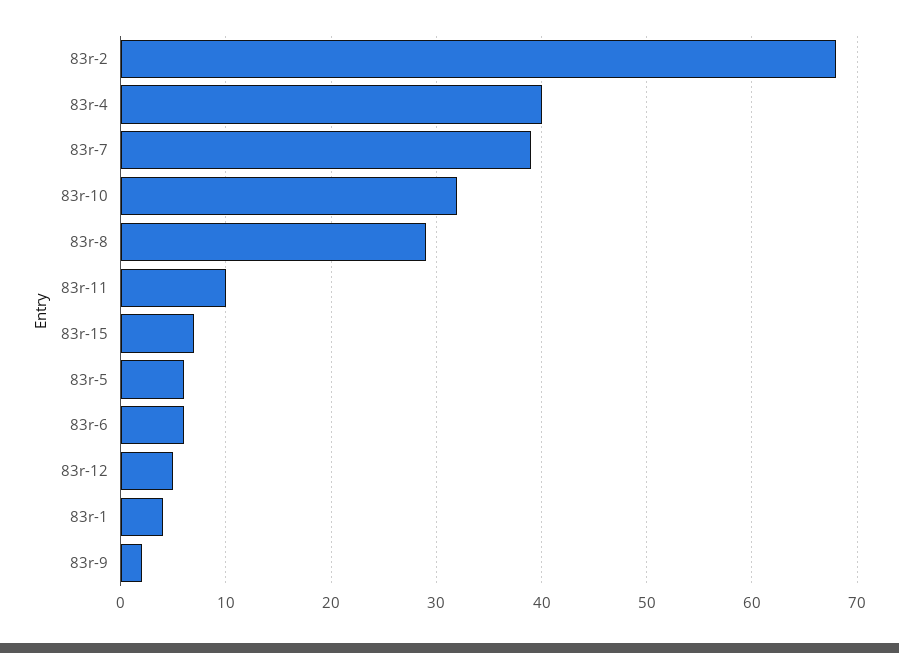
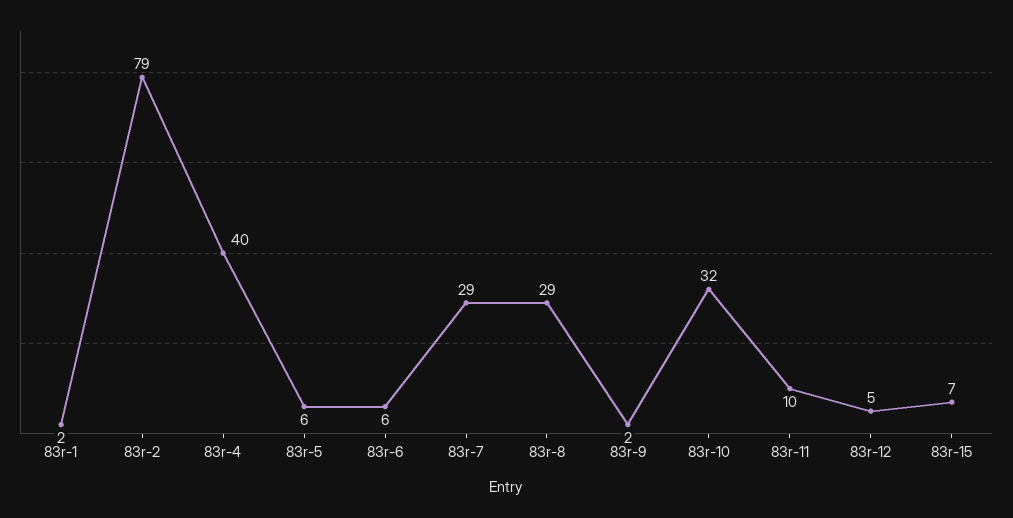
83r-2: 68 -> 79
83r-7: 39 -> 29
83r-1: 4 -> 2

